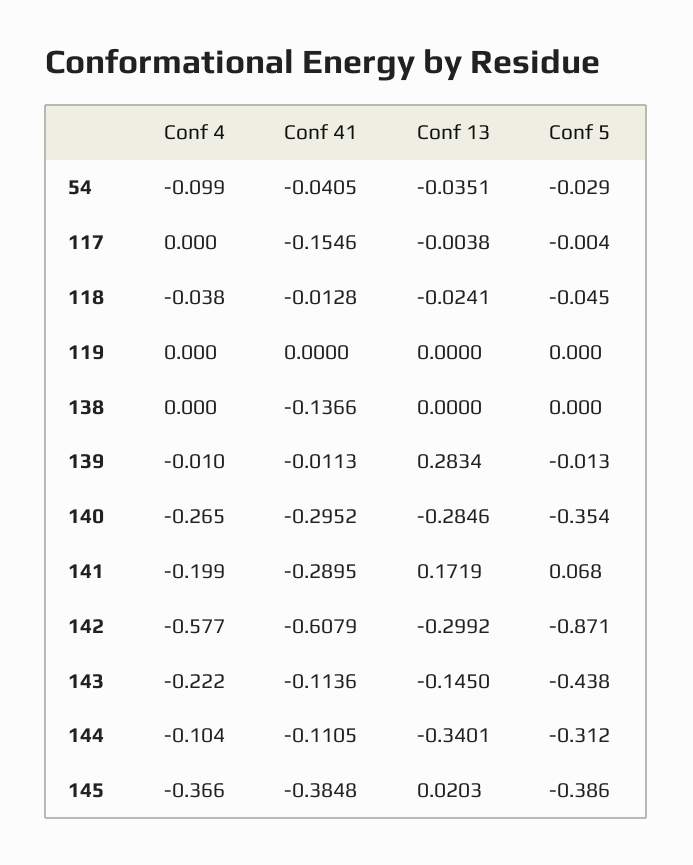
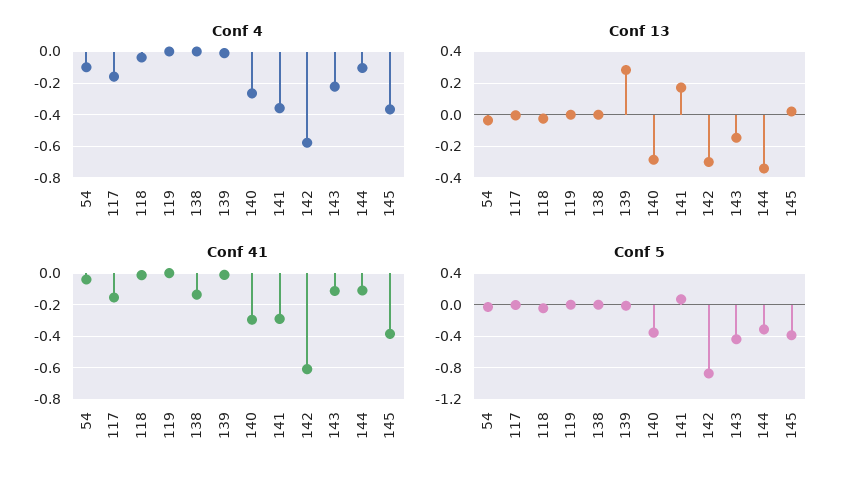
Conf 4, 117: 0 -> -0.15
Conf 4, 141: -0.199 -> -0.35

